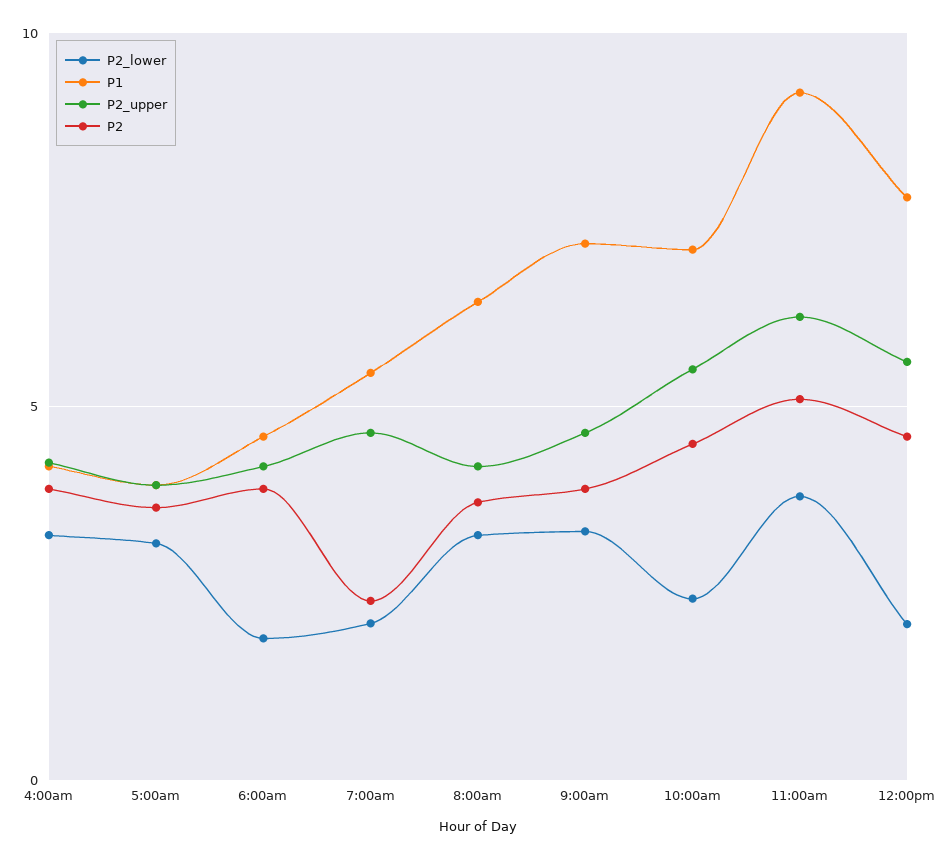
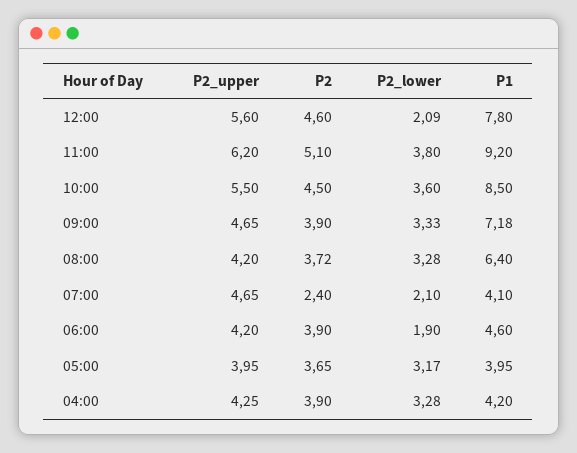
P1, 7:00am: 5.5 -> 4.1
P2_lower, 10:00am: 2.5 -> 3.6
P1, 10:00am: 7 -> 8.5

